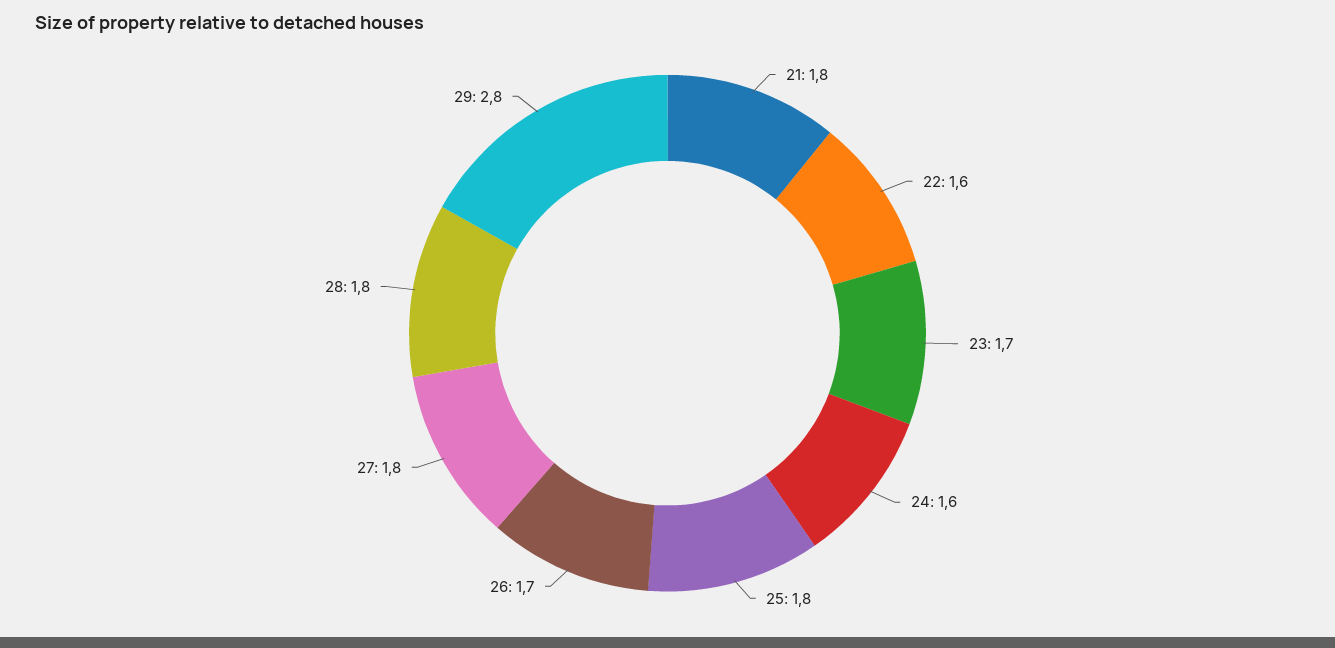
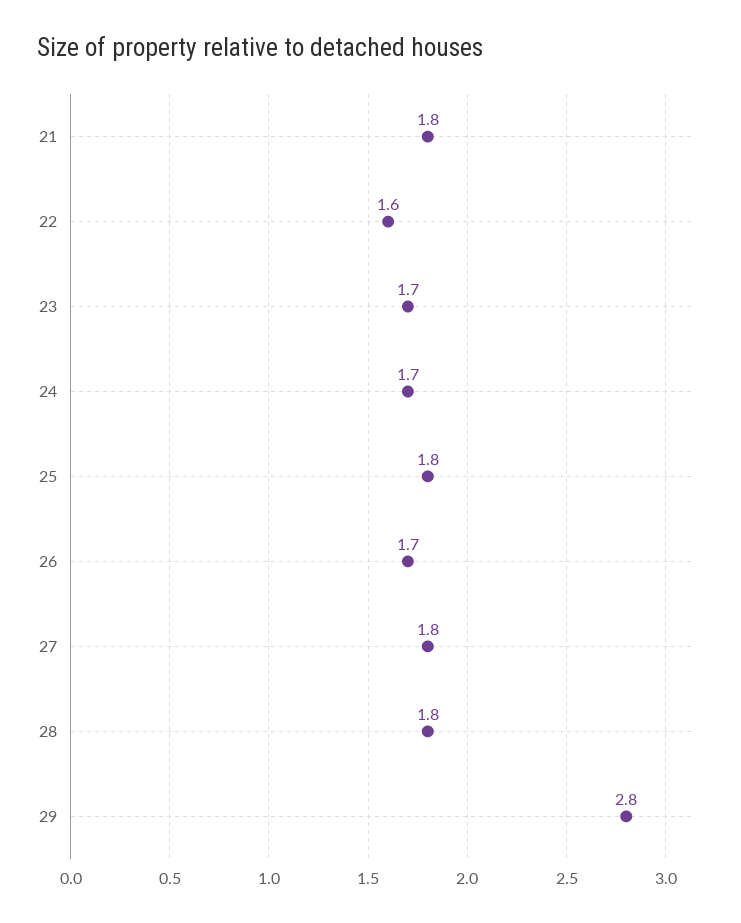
24: 1.6 -> 1.7

